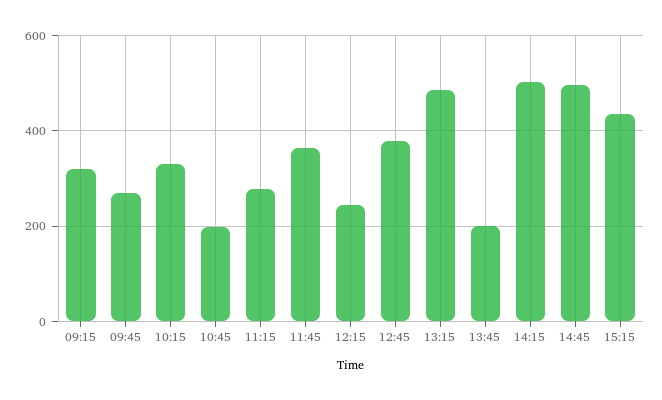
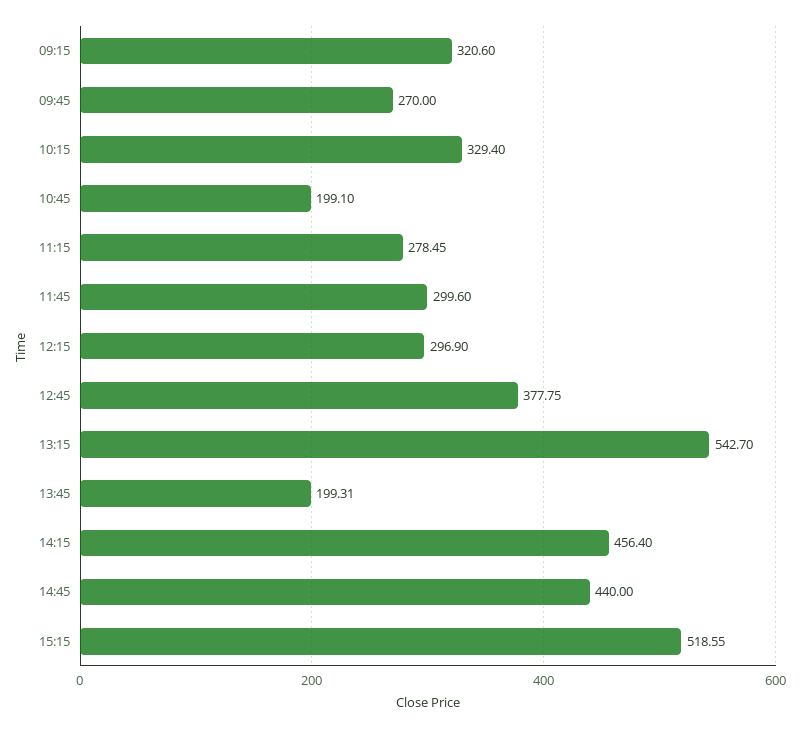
11:45: 360 -> 299.6
12:15: 240 -> 296.9
13:15: 480 -> 542.7
14:15: 500 -> 456.4
14:45: 500 -> 440
15:15: 440 -> 518.55

